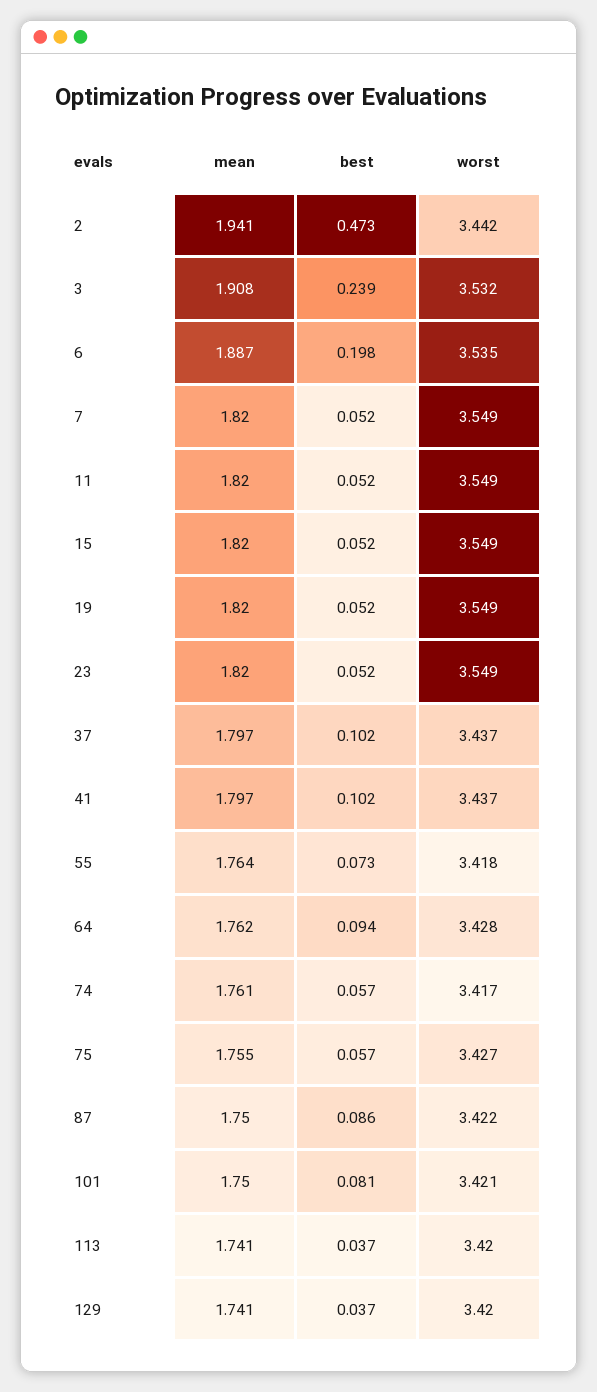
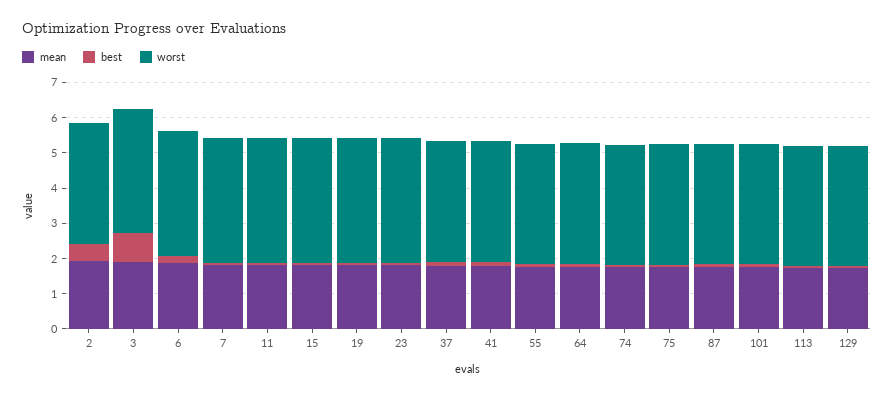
best, 3: 0.239 -> 0.75

